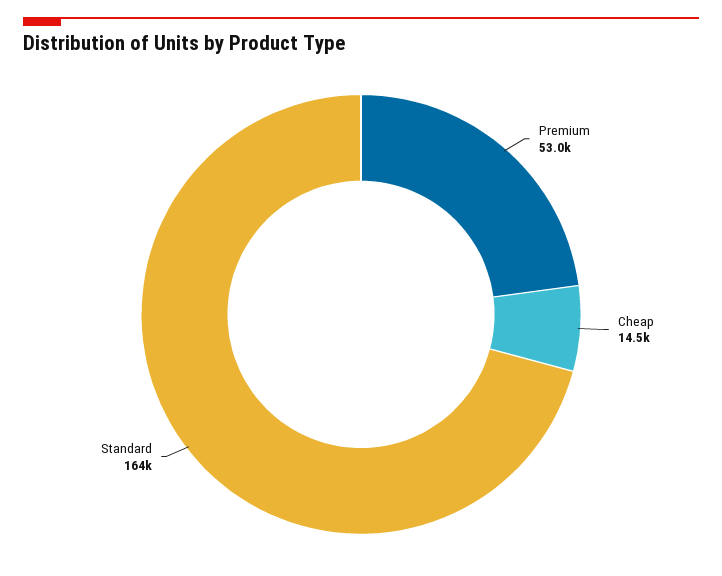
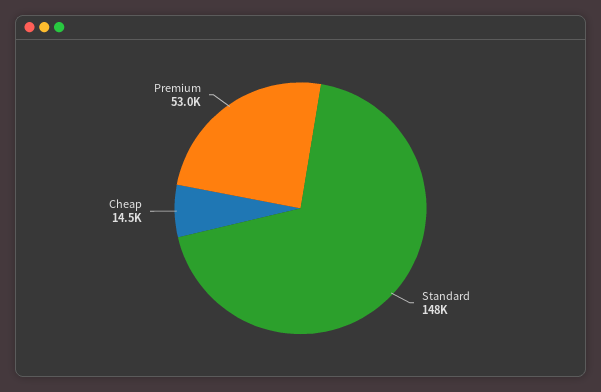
Standard: 164000 -> 148000

